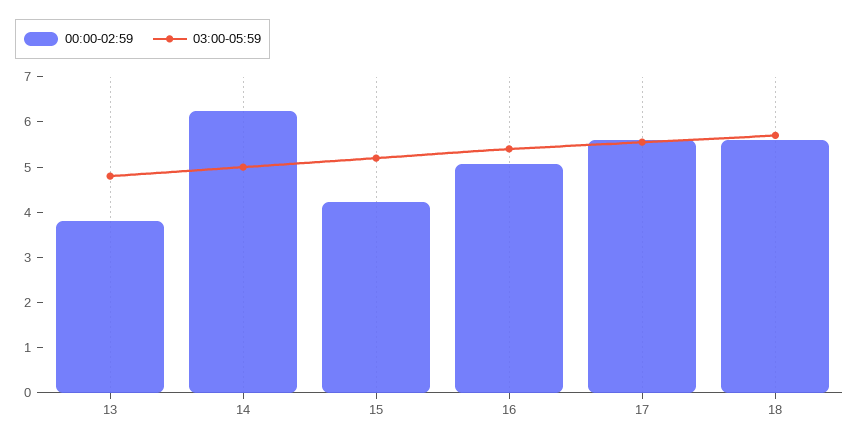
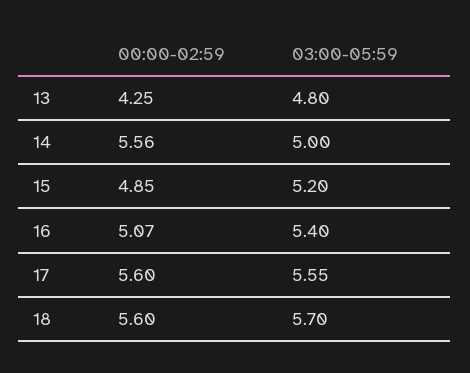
00:00-02:59, 13: 3.8 -> 4.25
00:00-02:59, 14: 6.2 -> 5.56
00:00-02:59, 15: 4.2 -> 4.85

